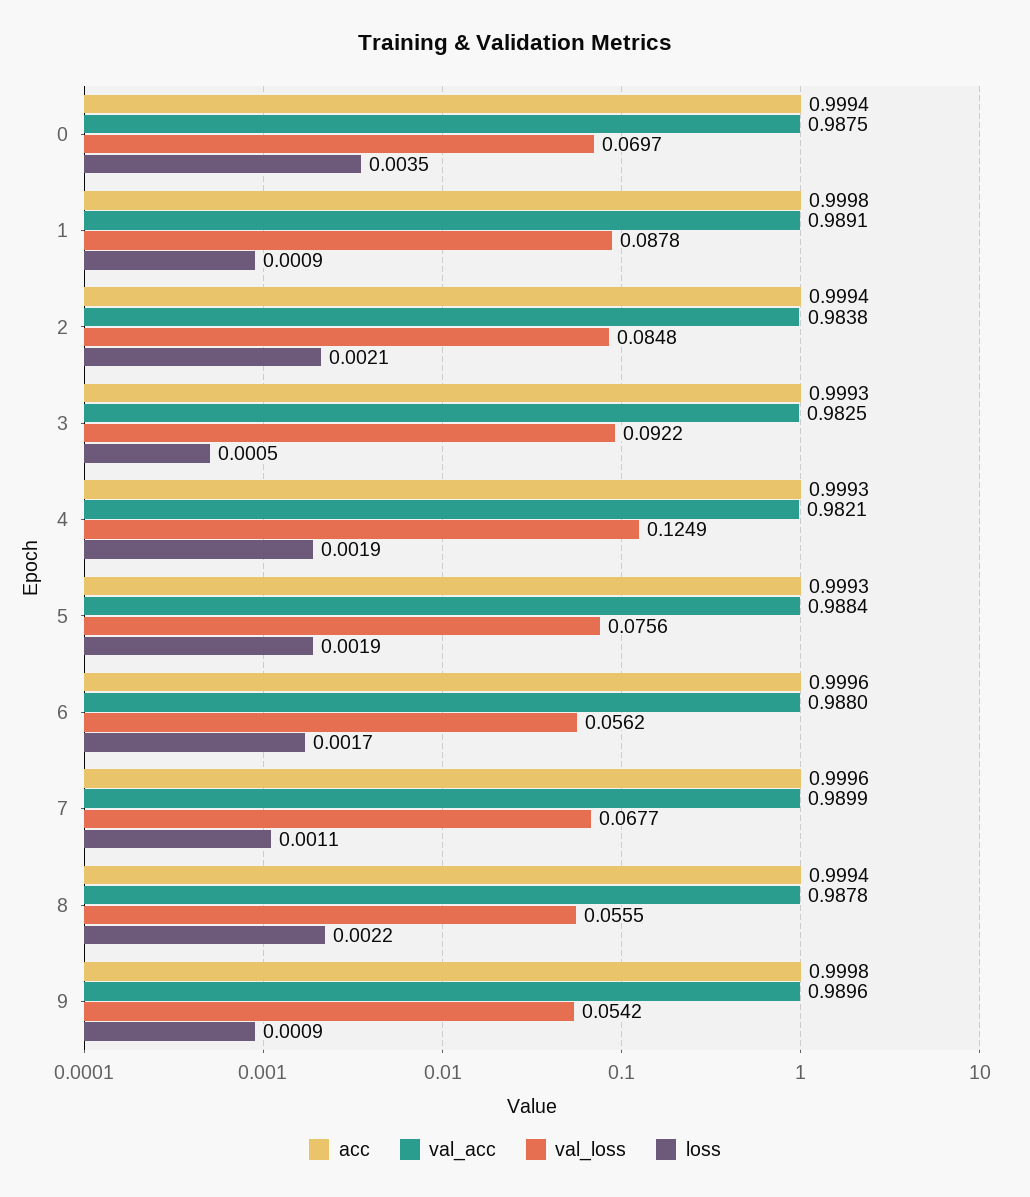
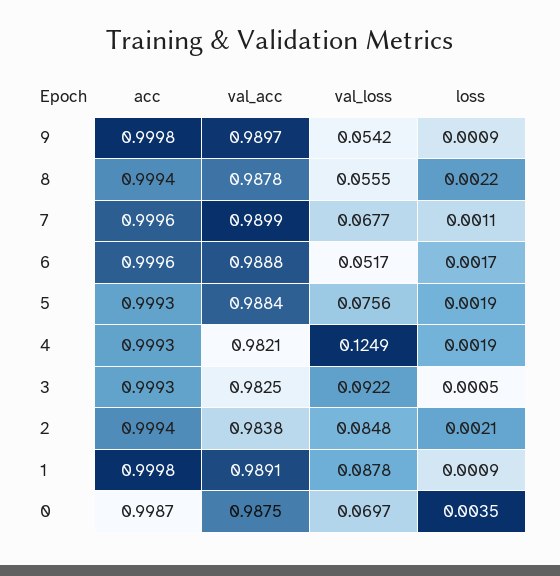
acc, 0: 0.9994 -> 0.9987
val_acc, 6: 0.988 -> 0.9888
val_loss, 6: 0.0562 -> 0.0517
val_acc, 9: 0.9896 -> 0.9897

